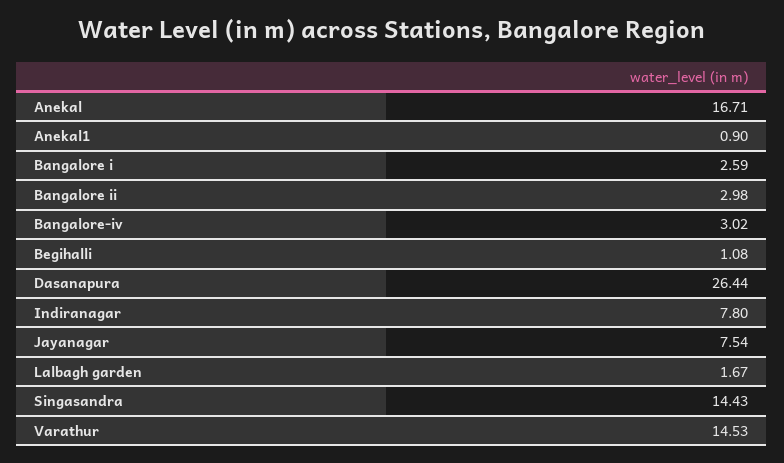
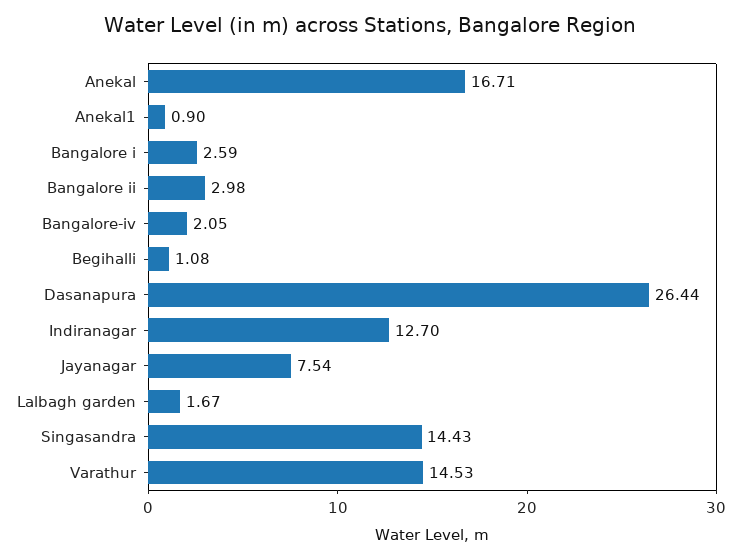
Bangalore-iv: 3.02 -> 2.05
Indiranagar: 7.8 -> 12.7

